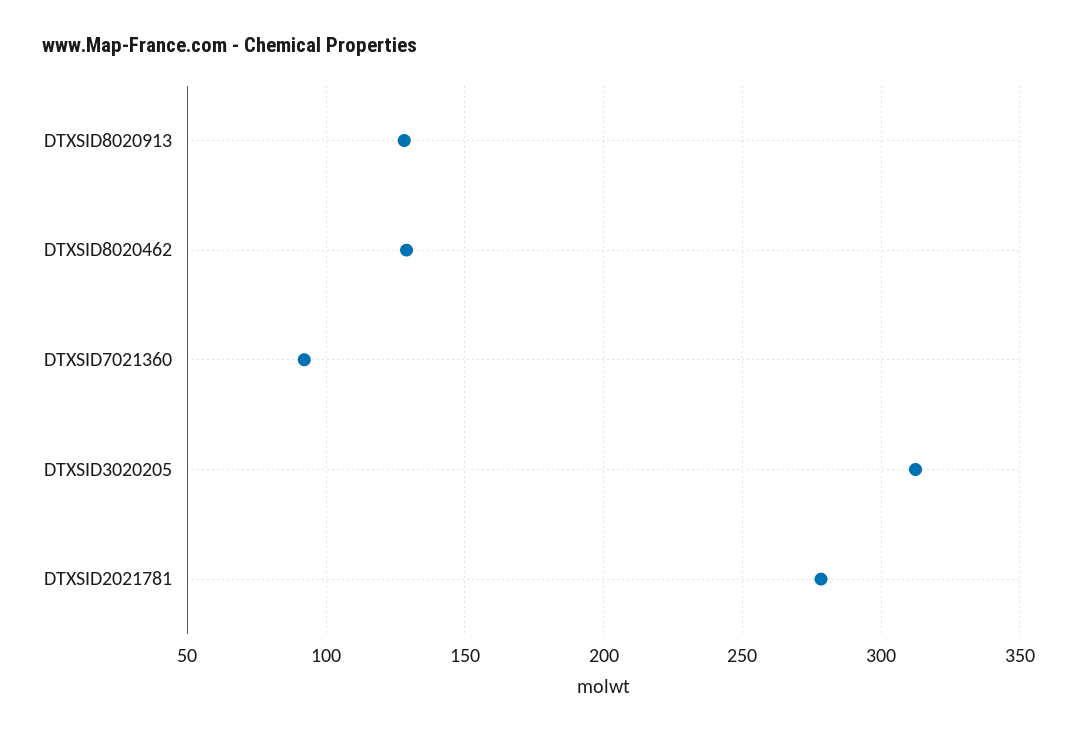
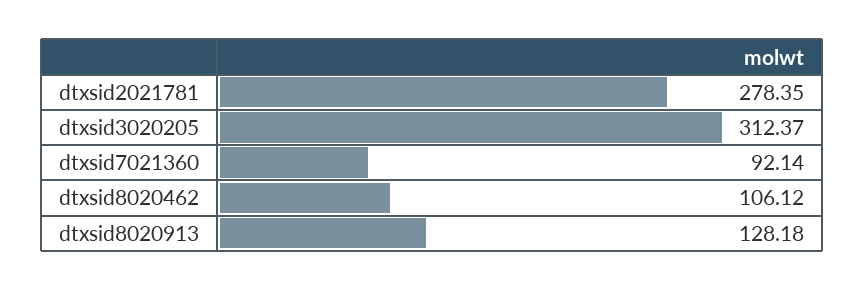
DTXSID8020462: 130 -> 106.12

